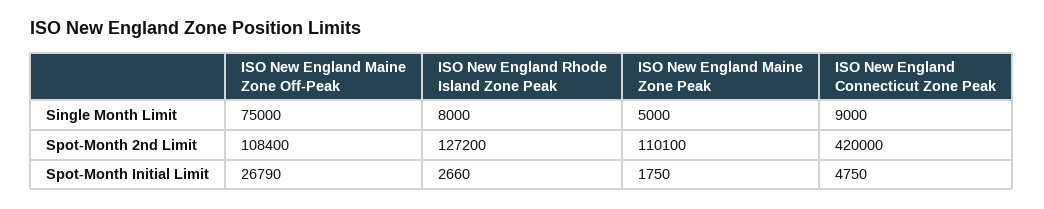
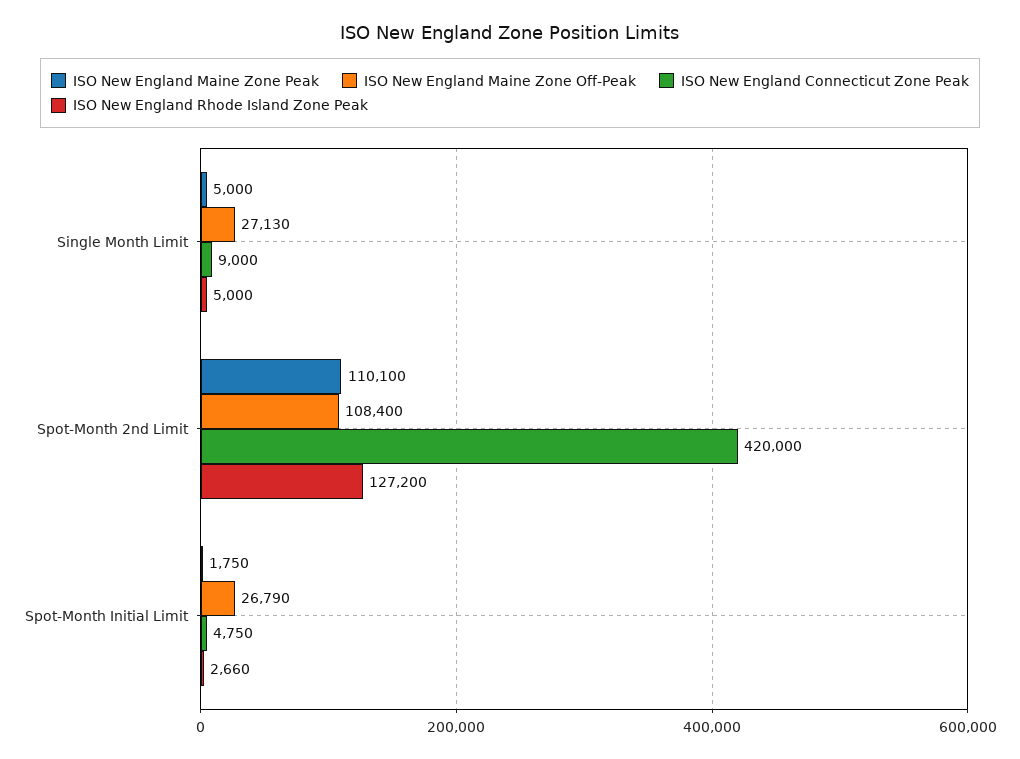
ISO New England Maine Zone Off-Peak, Single Month Limit: 75000 -> 27130
ISO New England Rhode Island Zone Peak, Single Month Limit: 8000 -> 5000

